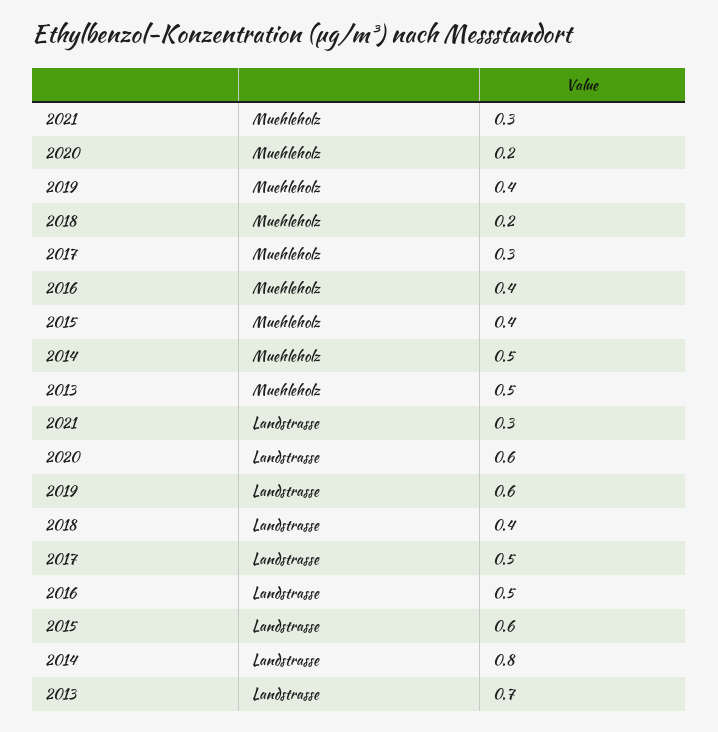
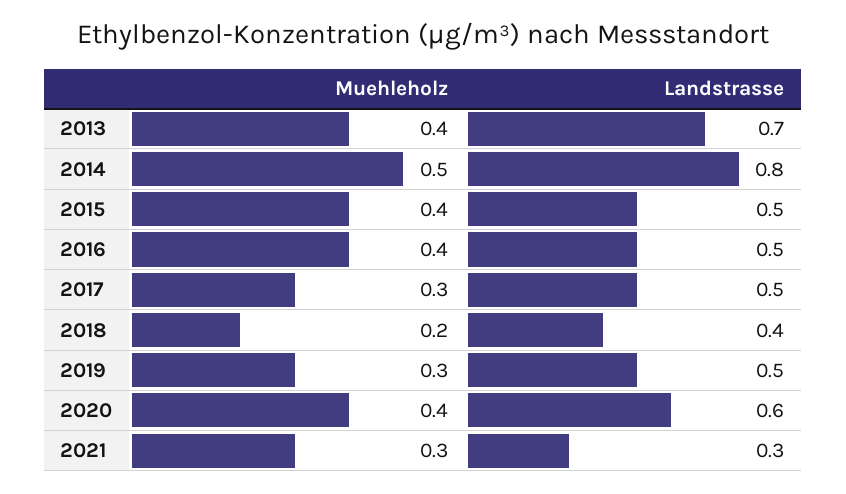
2020, Muehleholz: 0.2 -> 0.4
2019, Muehleholz: 0.4 -> 0.3
2013, Muehleholz: 0.5 -> 0.4
2019, Landstrasse: 0.6 -> 0.5
2015, Landstrasse: 0.6 -> 0.5

